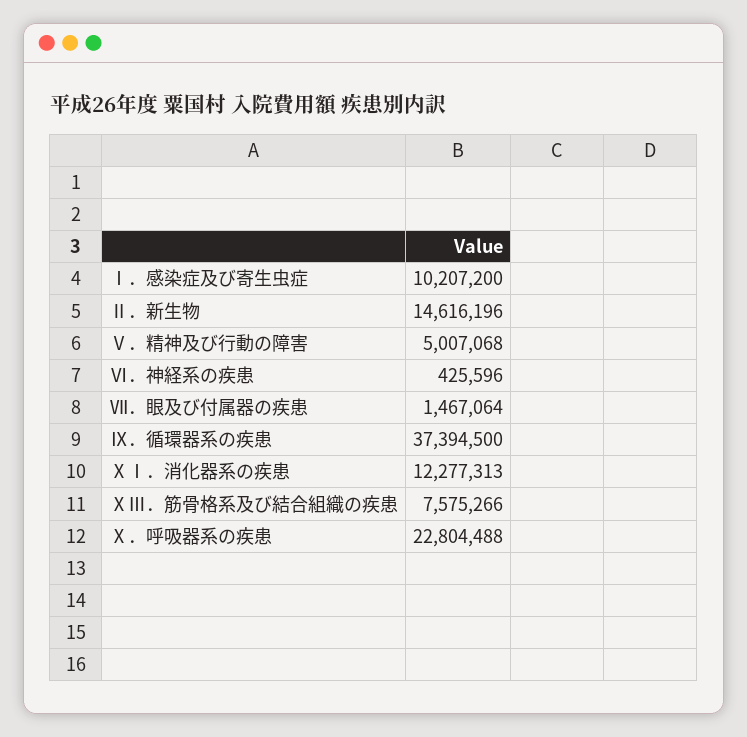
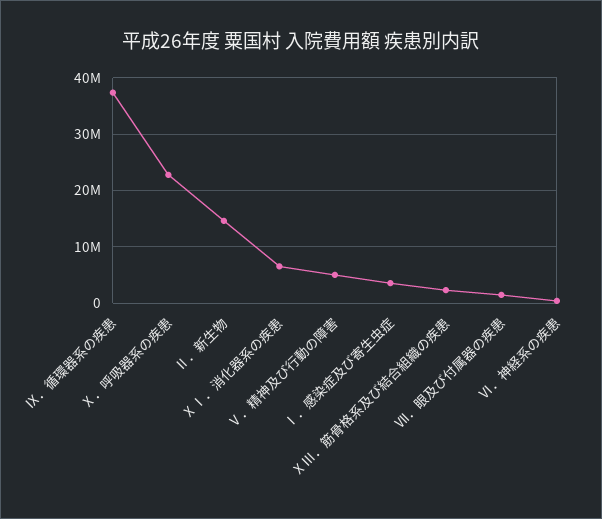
Ⅰ．感染症及び寄生虫症: 10207200 -> 4000000
ⅩⅠ．消化器系の疾患: 12277313 -> 6000000
ⅩⅢ．筋骨格系及び結合組織の疾患: 7575266 -> 2000000

